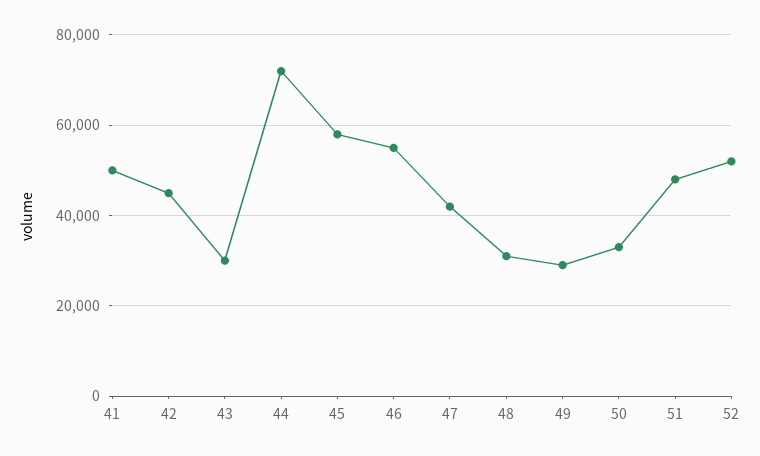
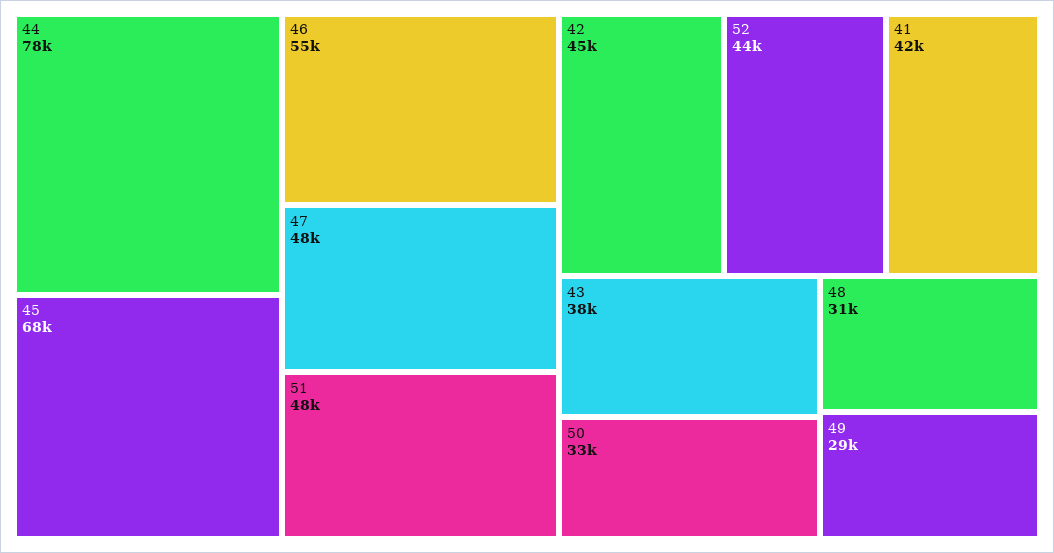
41: 50000 -> 42000
43: 30000 -> 38000
44: 72000 -> 78000
45: 58000 -> 68000
47: 42000 -> 48000
52: 52000 -> 44000

